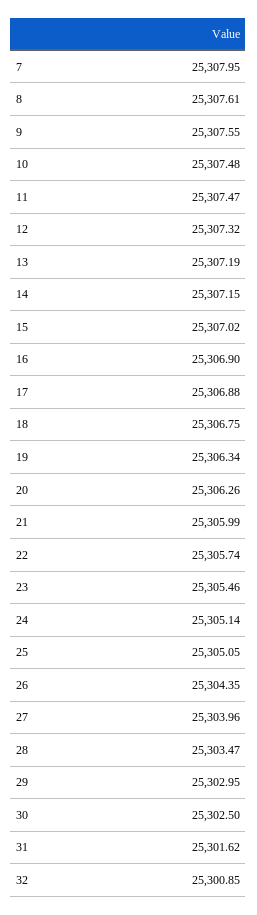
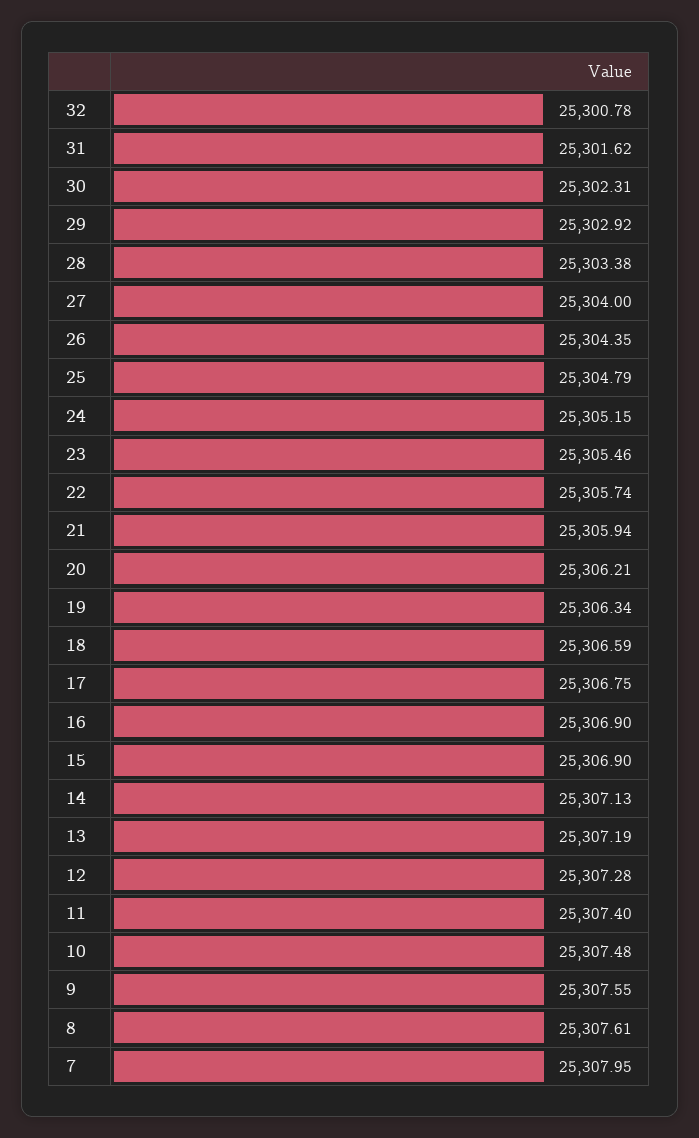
11: 25307.47 -> 25307.4
12: 25307.32 -> 25307.28
14: 25307.15 -> 25307.13
15: 25307.02 -> 25306.9
17: 25306.88 -> 25306.75
18: 25306.75 -> 25306.59
20: 25306.26 -> 25306.21
21: 25305.99 -> 25305.94
24: 25305.14 -> 25305.15
25: 25305.05 -> 25304.79
27: 25303.96 -> 25304
28: 25303.47 -> 25303.38
29: 25302.95 -> 25302.92
30: 25302.5 -> 25302.31
32: 25300.85 -> 25300.78

